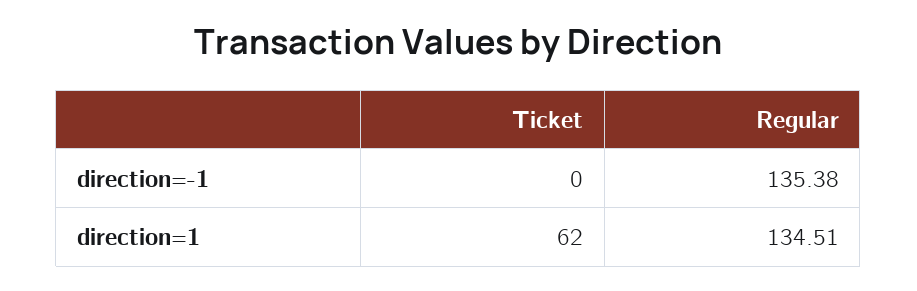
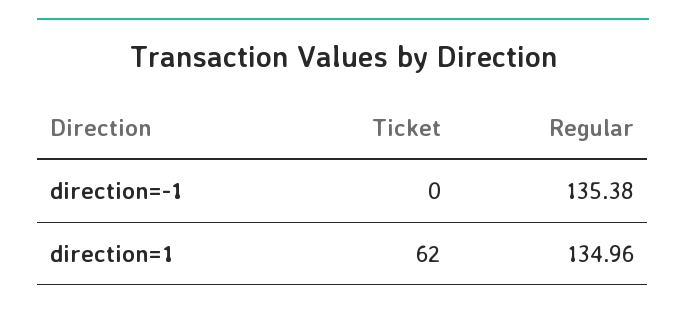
Regular, direction=1: 134.51 -> 134.96

